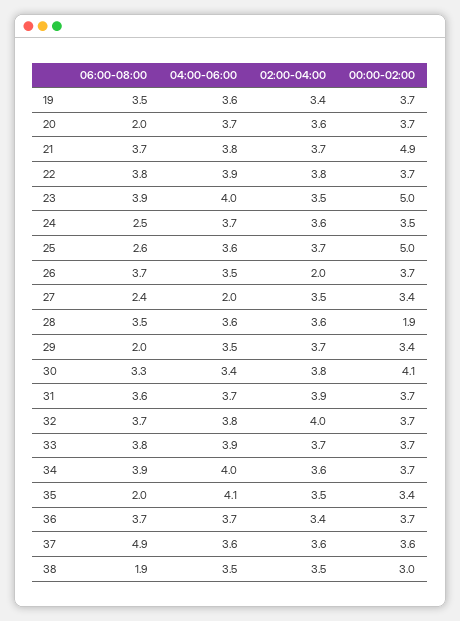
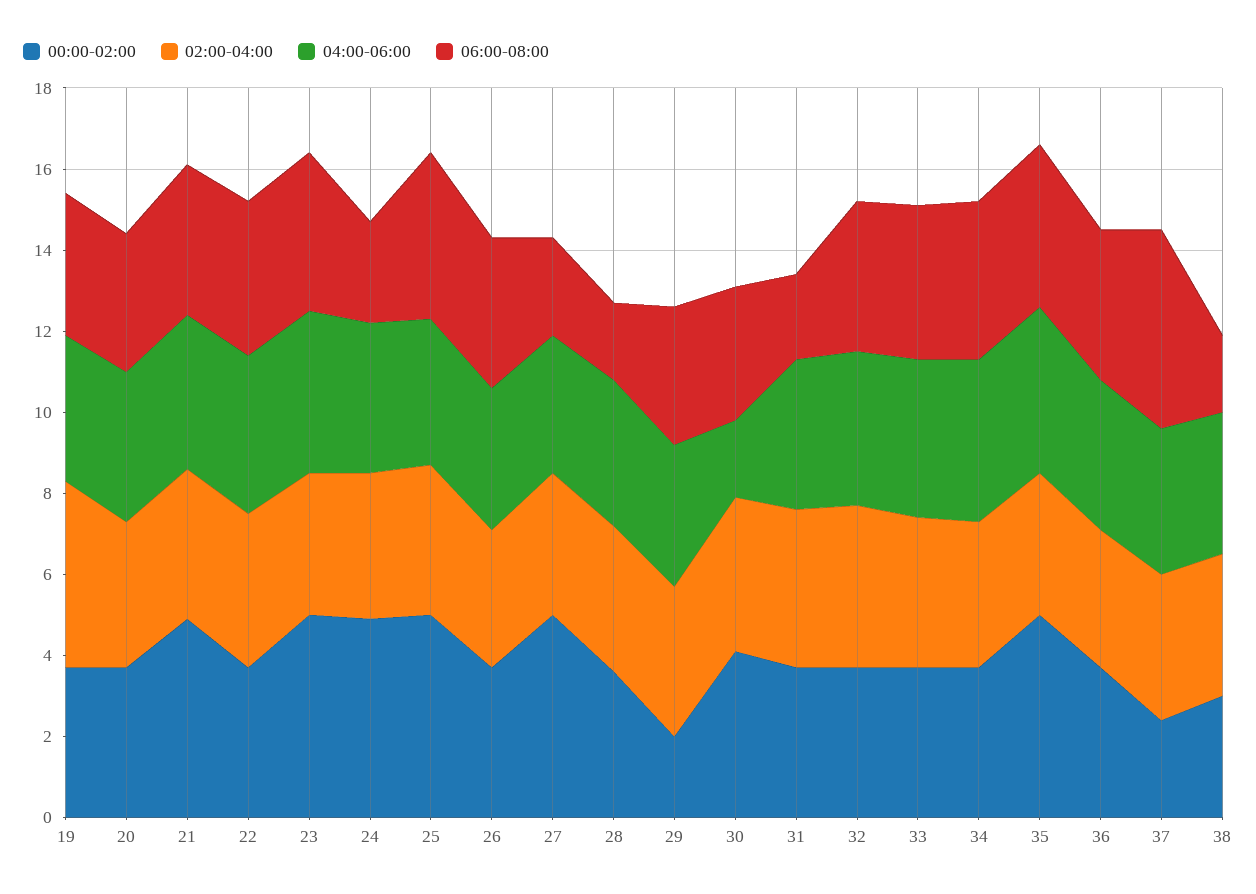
02:00-04:00, 19: 3.4 -> 4.5
06:00-08:00, 20: 2 -> 3.5
00:00-02:00, 24: 3.5 -> 5
06:00-08:00, 25: 2.6 -> 4
02:00-04:00, 26: 2 -> 3.5
04:00-06:00, 27: 2 -> 3.5
00:00-02:00, 27: 3.4 -> 5
06:00-08:00, 28: 3.5 -> 2
00:00-02:00, 28: 1.9 -> 3.5
06:00-08:00, 29: 2 -> 3.5
00:00-02:00, 29: 3.4 -> 2
04:00-06:00, 30: 3.4 -> 2
06:00-08:00, 31: 3.6 -> 2
06:00-08:00, 35: 2 -> 4
00:00-02:00, 35: 3.4 -> 5
00:00-02:00, 37: 3.6 -> 2.5

